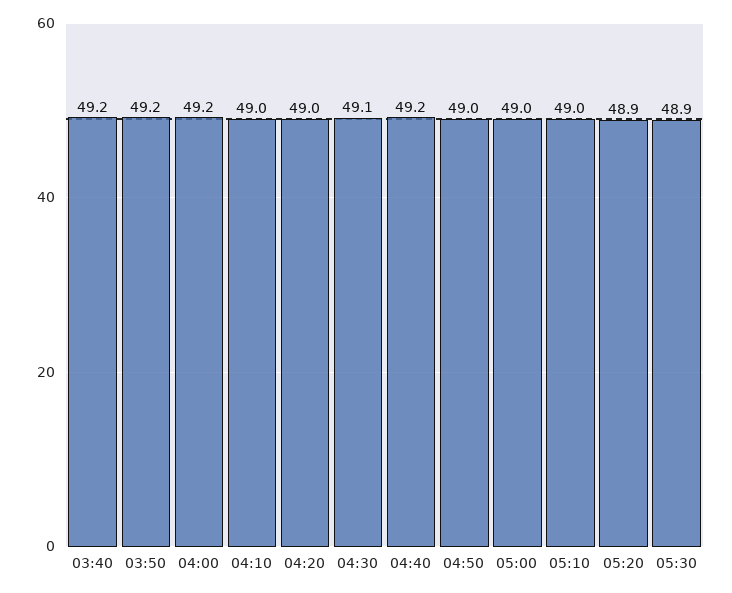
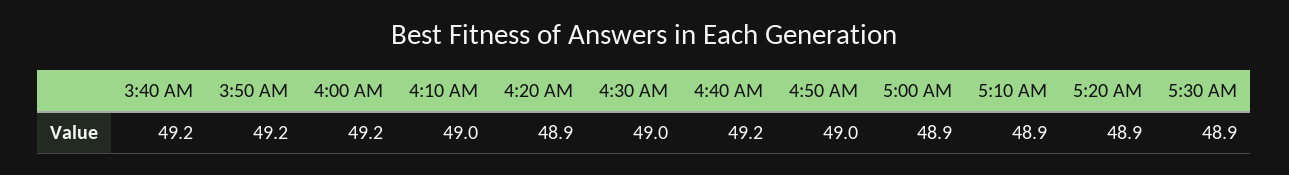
04:20: 49 -> 48.9
04:30: 49.1 -> 49
05:00: 49 -> 48.9
05:10: 49 -> 48.9

